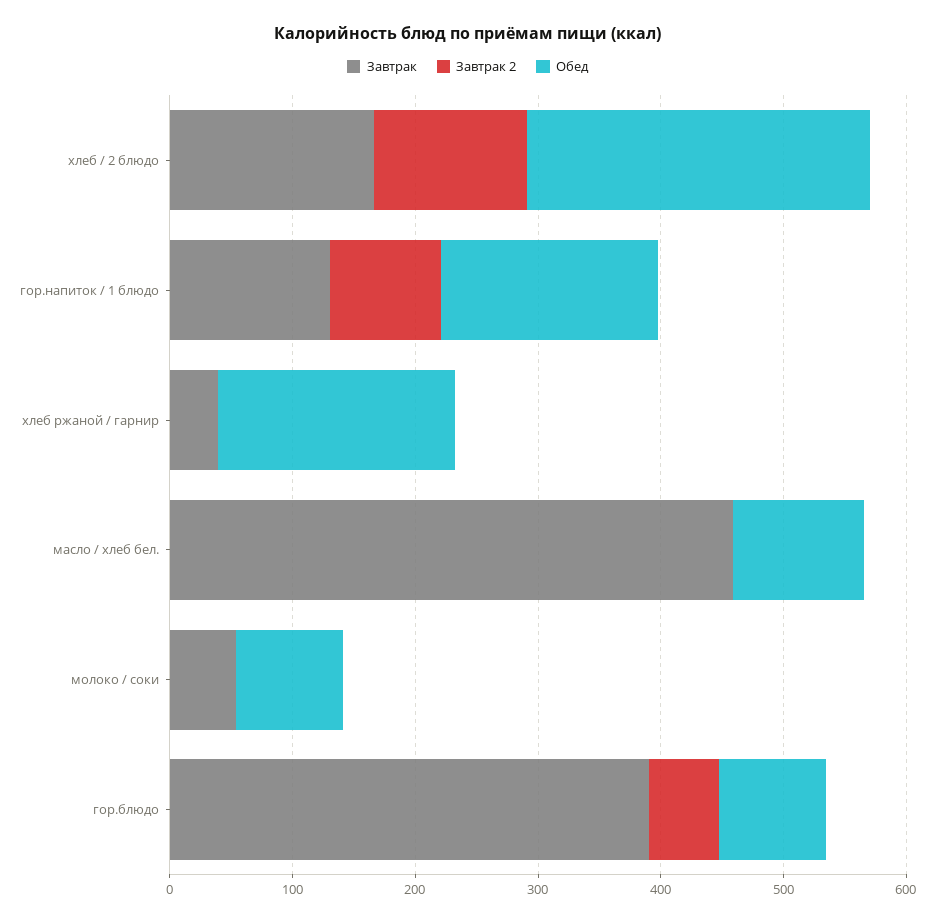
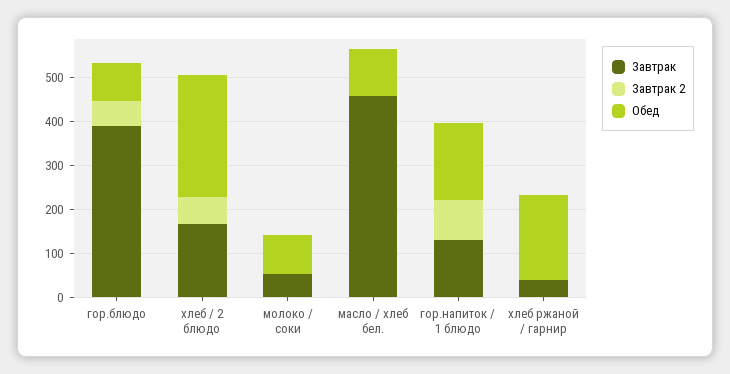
Завтрак 2, хлеб / 2 блюдо: 120 -> 60

